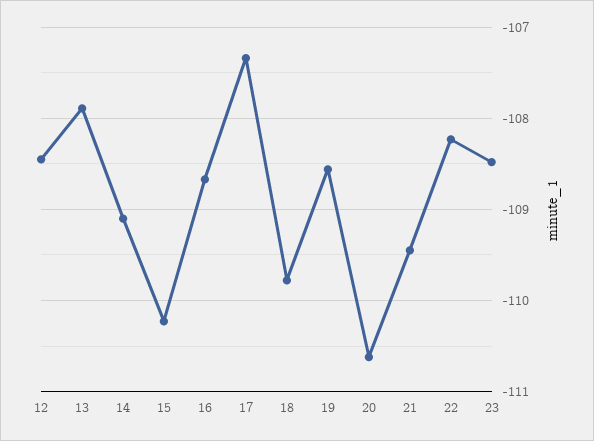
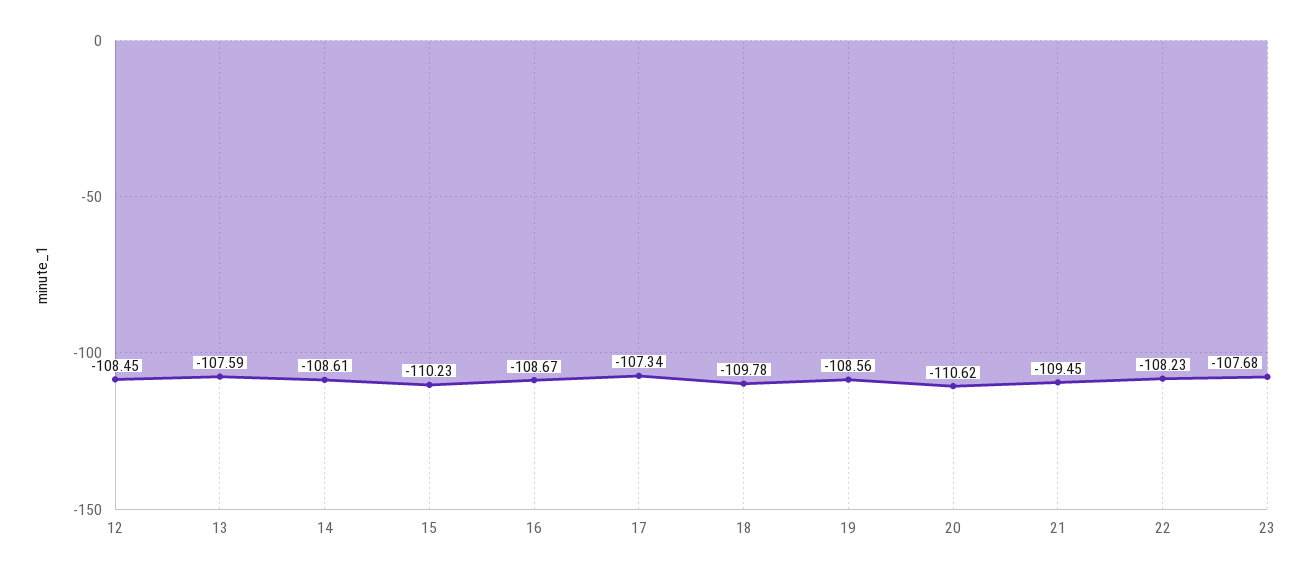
13: -107.9 -> -107.59
14: -109.1 -> -108.61
23: -108.5 -> -107.68

